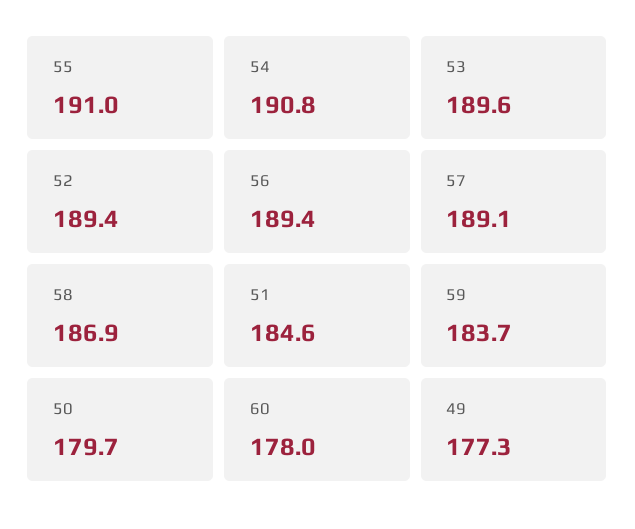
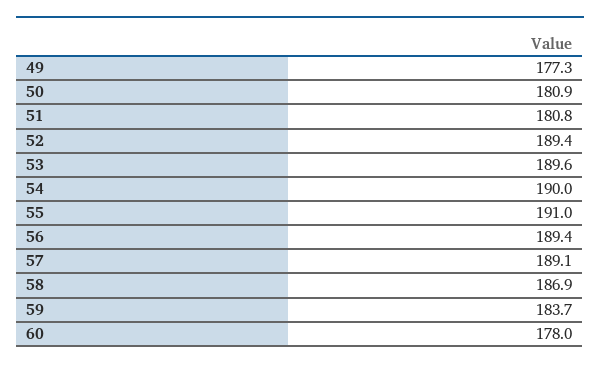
54: 190.8 -> 190
51: 184.6 -> 180.8
50: 179.7 -> 180.9

